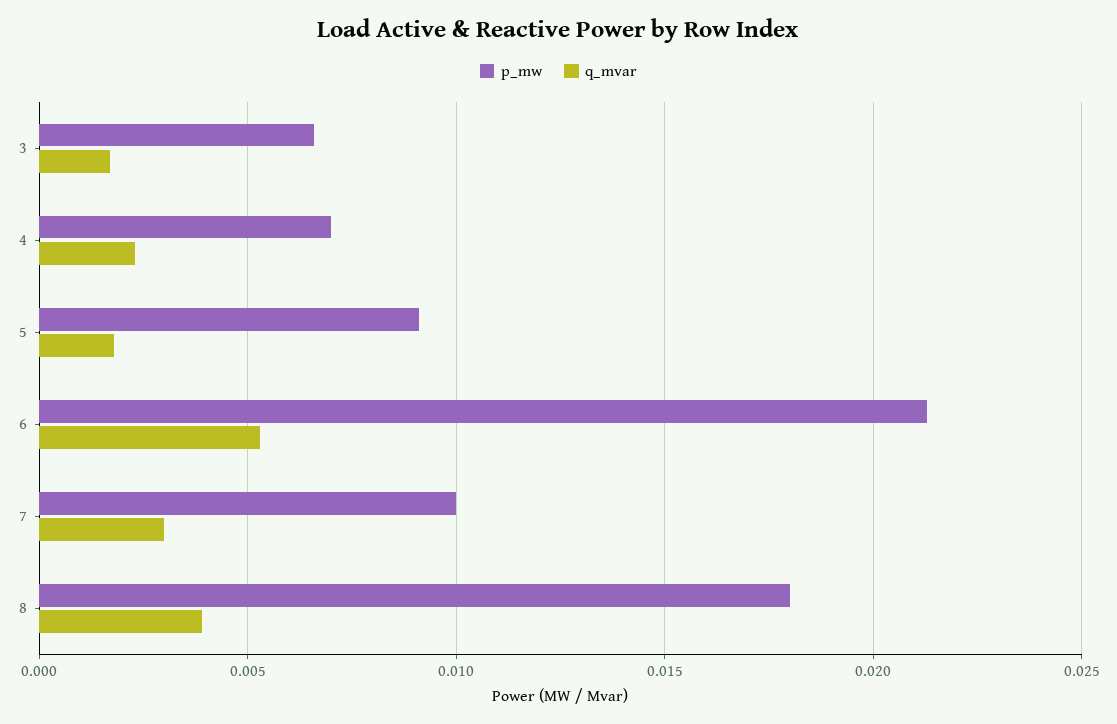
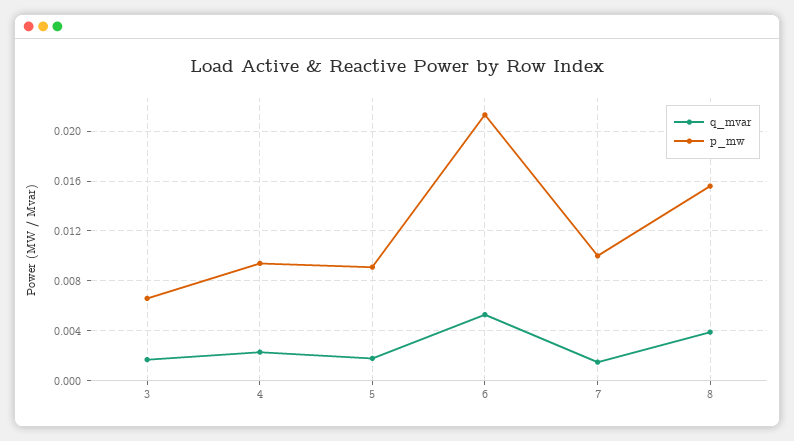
p_mw, 4: 0.007 -> 0.0095
q_mvar, 7: 0.003 -> 0.0015
p_mw, 8: 0.018 -> 0.0155

